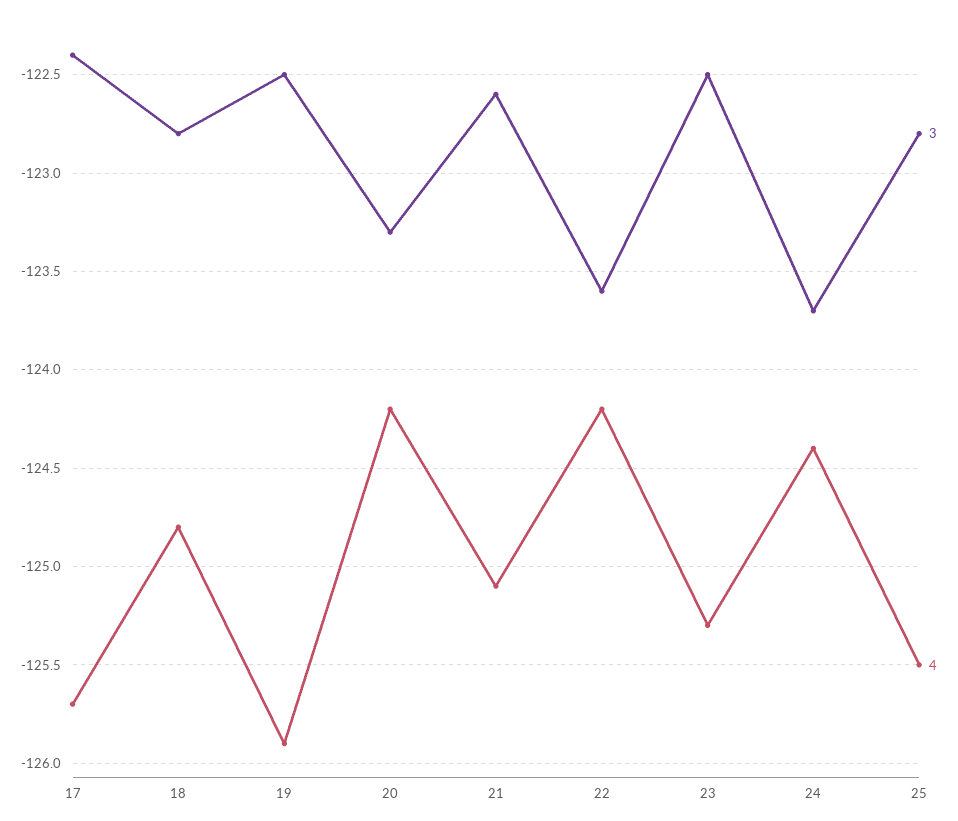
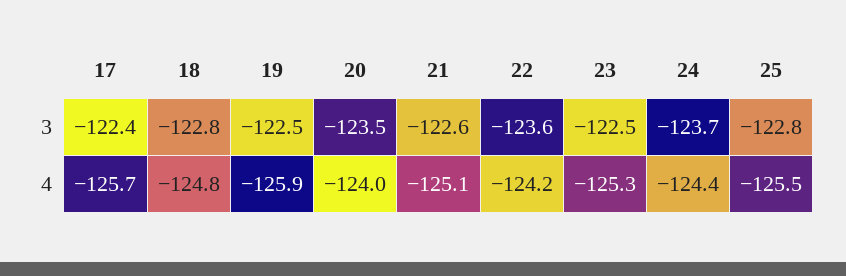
3, 20: -123.3 -> -123.5
4, 20: -124.2 -> -124

